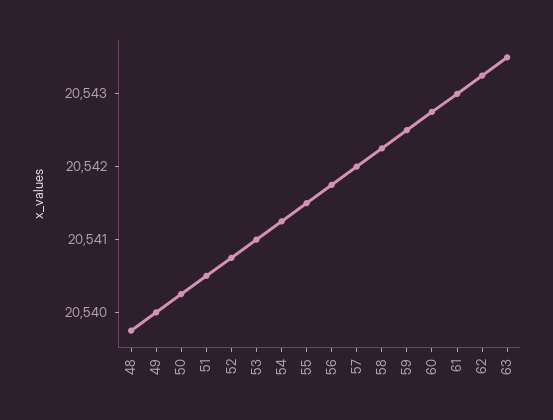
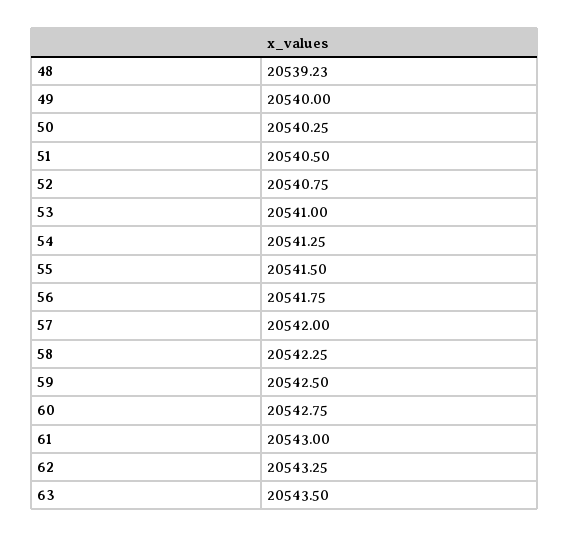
48: 20539.8 -> 20539.23

